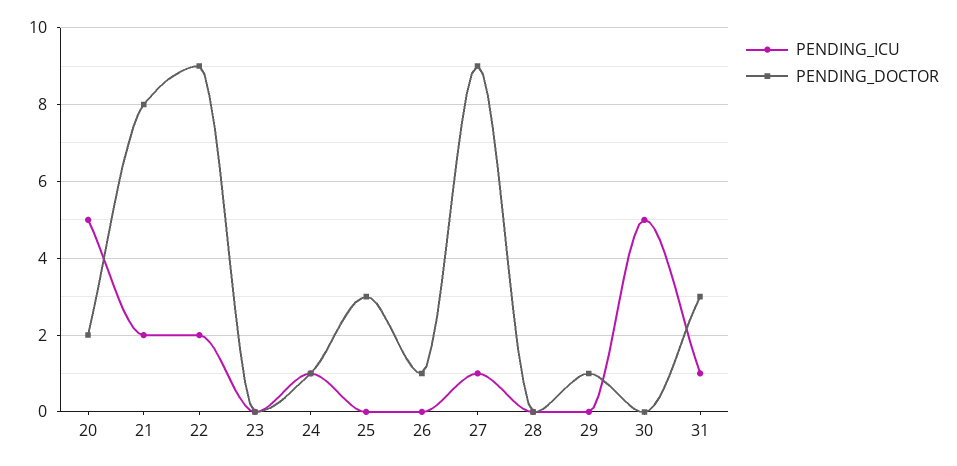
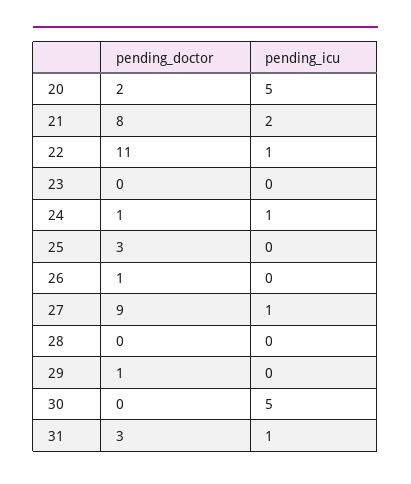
PENDING_ICU, 22: 2 -> 1
PENDING_DOCTOR, 22: 9 -> 11

